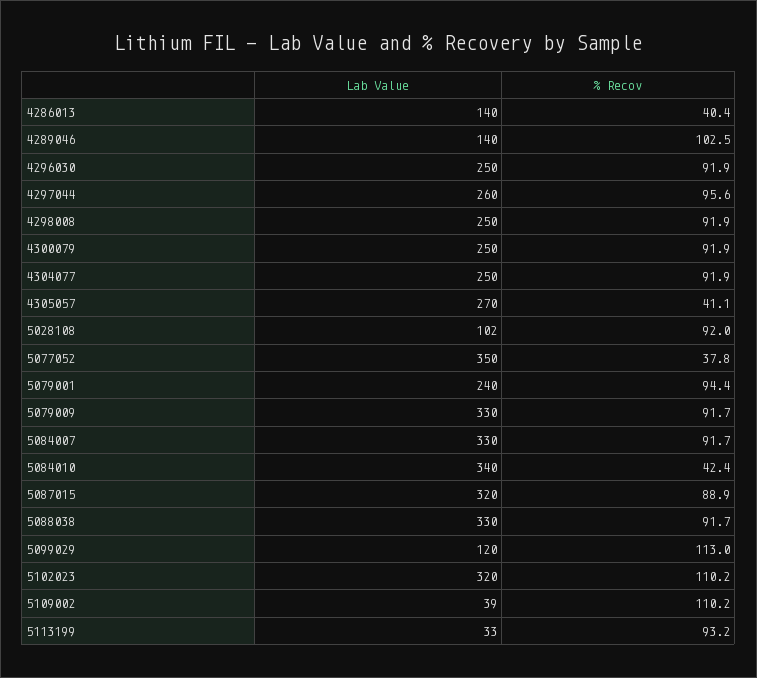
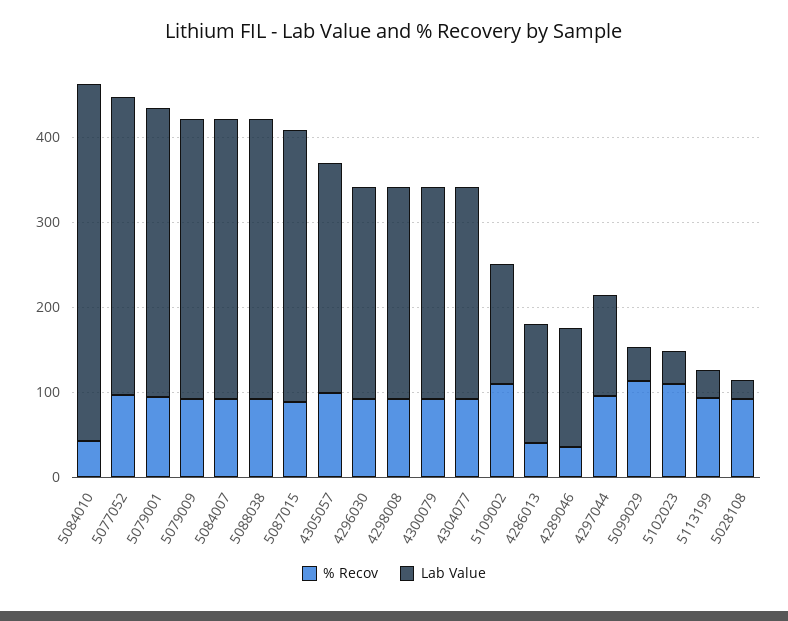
% Recov, 4289046: 102.5 -> 40
Lab Value, 4297044: 260 -> 120
% Recov, 4305057: 41.1 -> 100
Lab Value, 5028108: 102 -> 20
% Recov, 5077052: 37.8 -> 100
Lab Value, 5079001: 240 -> 340
Lab Value, 5084010: 340 -> 420
Lab Value, 5099029: 120 -> 40
Lab Value, 5102023: 320 -> 40
Lab Value, 5109002: 39 -> 140

